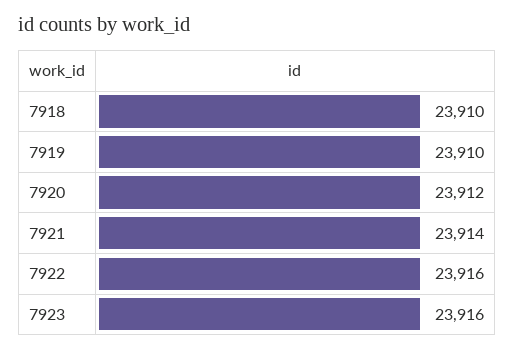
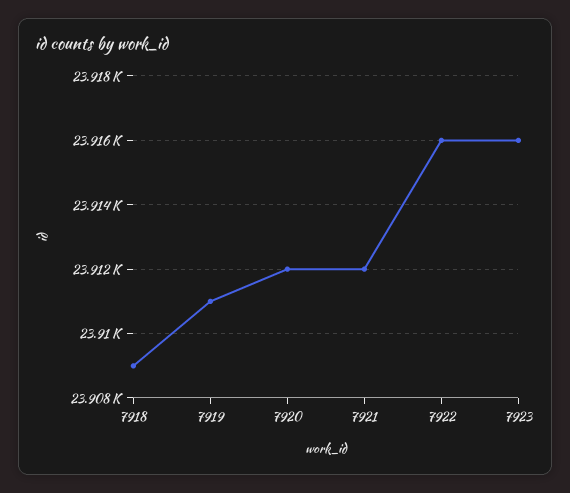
7918: 23910 -> 23909
7919: 23910 -> 23911
7921: 23914 -> 23912

